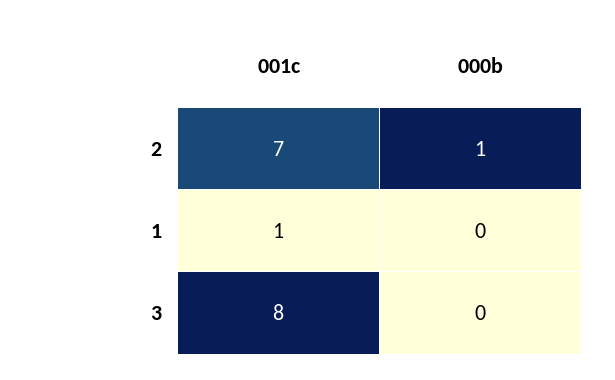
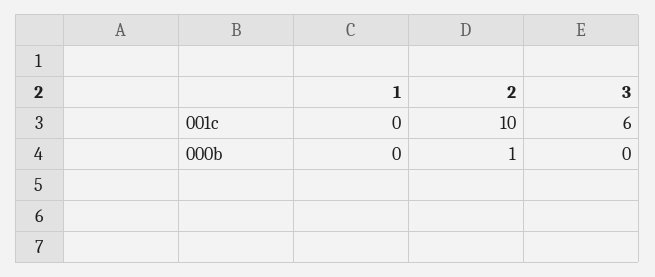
001c, 2: 7 -> 10
001c, 1: 1 -> 0
001c, 3: 8 -> 6

